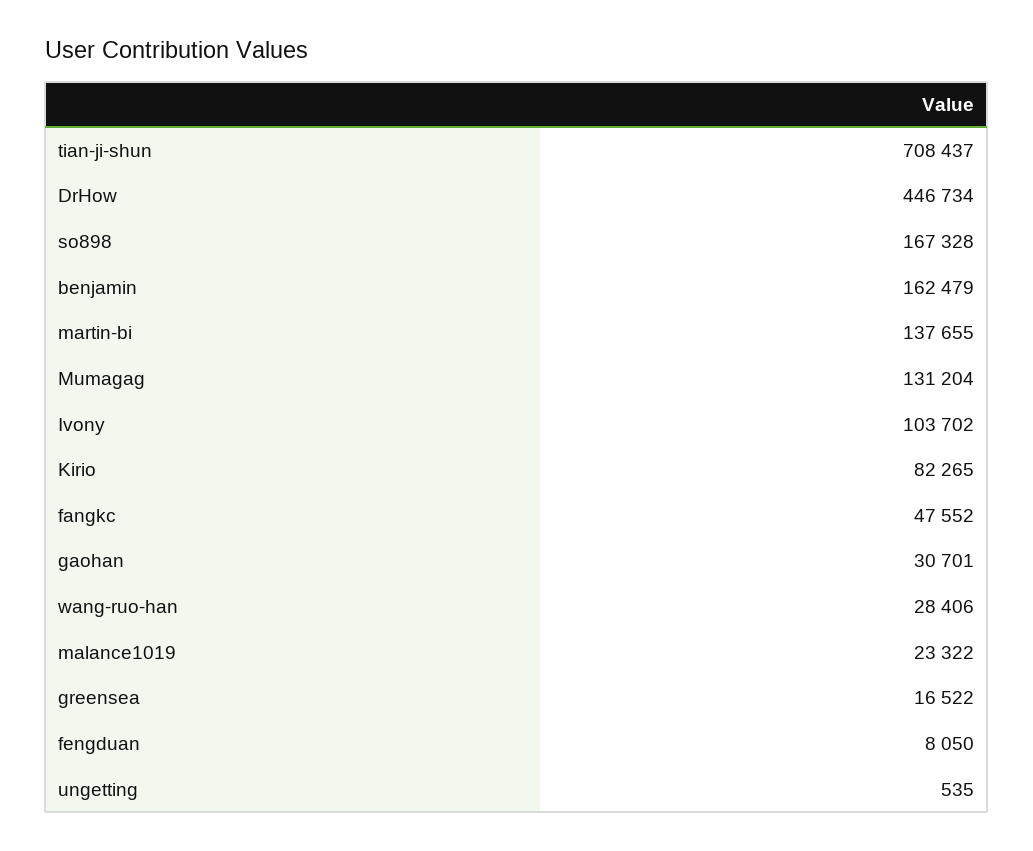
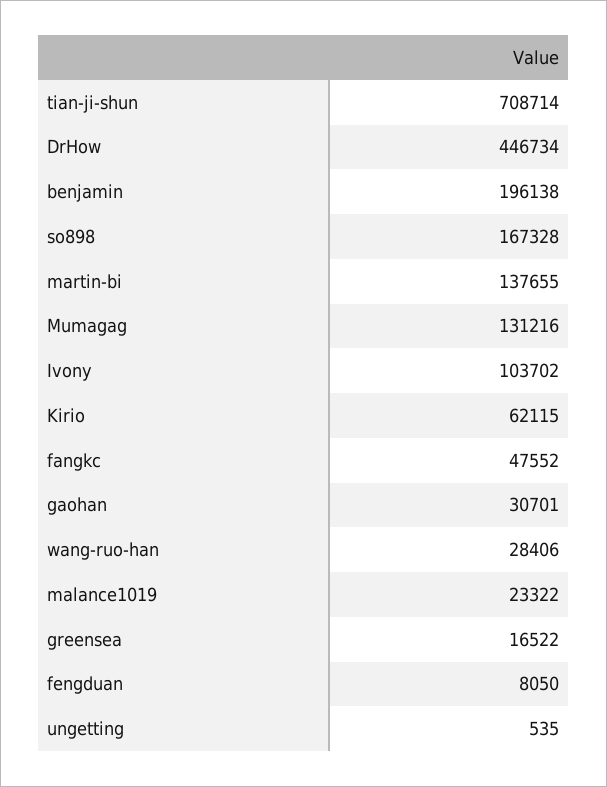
tian-ji-shun: 708437 -> 708714
benjamin: 162479 -> 196138
Mumagag: 131204 -> 131216
Kirio: 82265 -> 62115

